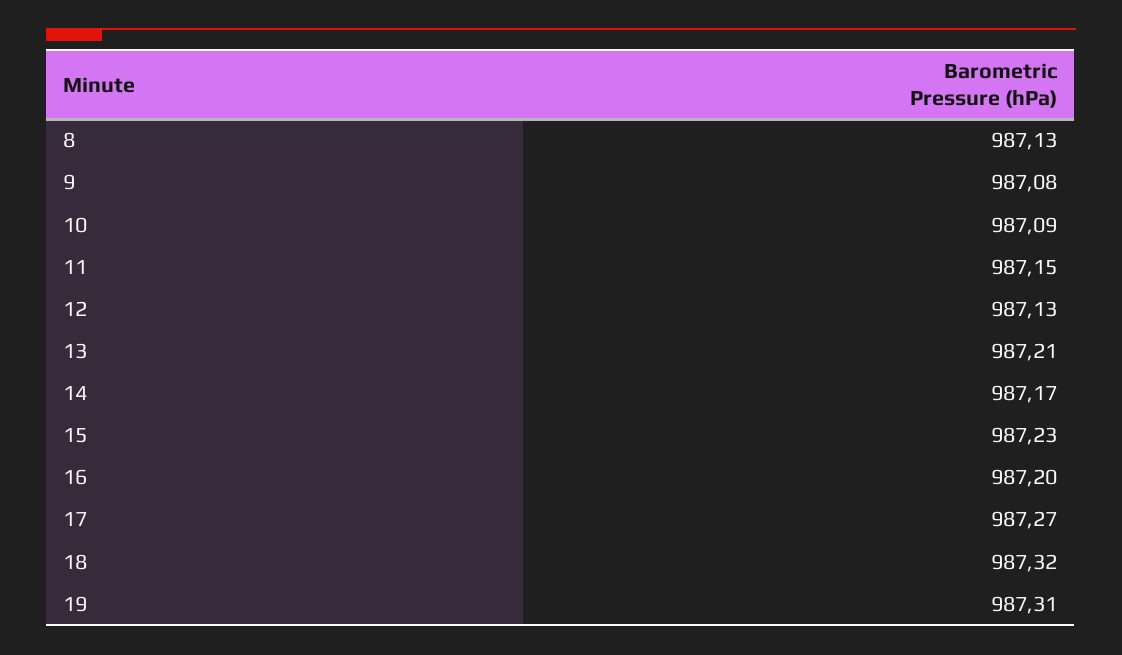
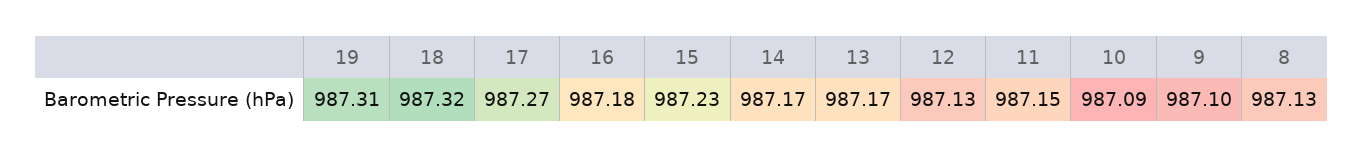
9: 987.08 -> 987.1
13: 987.21 -> 987.17
16: 987.2 -> 987.18

